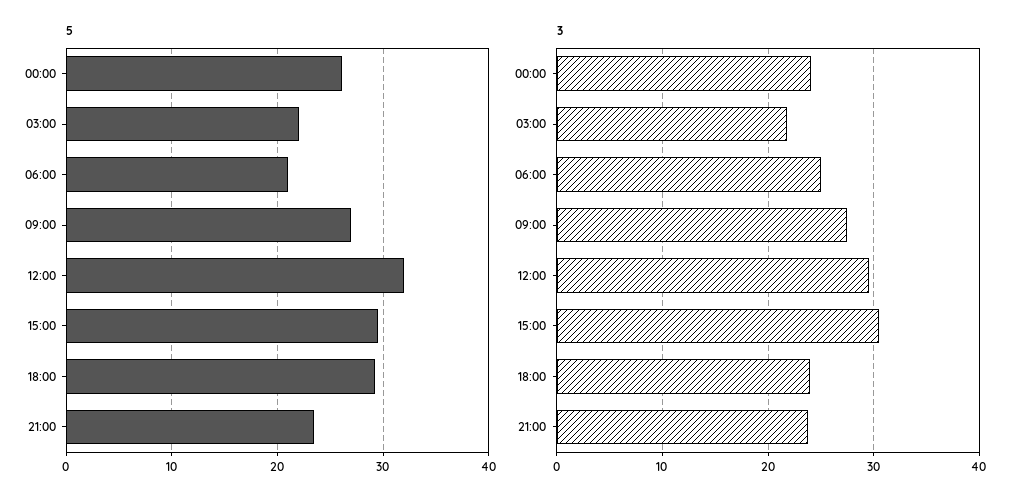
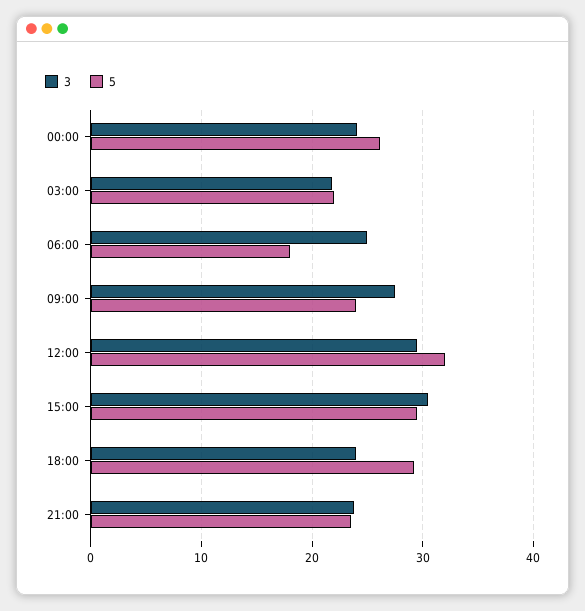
5, 06:00: 21 -> 18
5, 09:00: 27 -> 24

